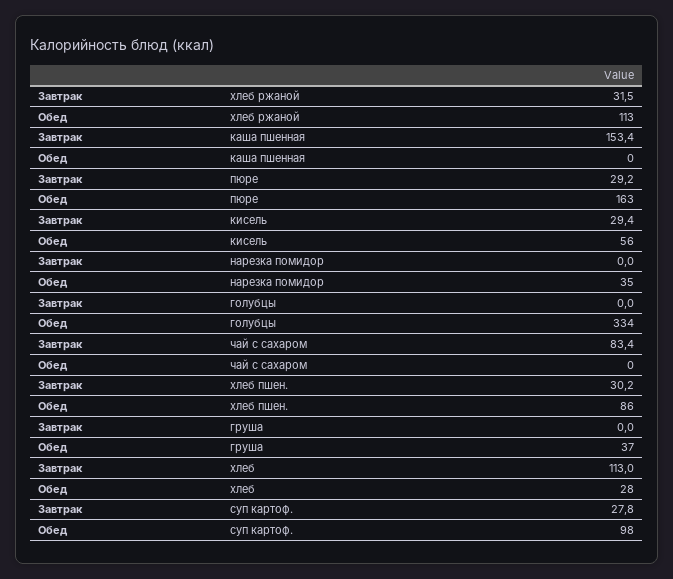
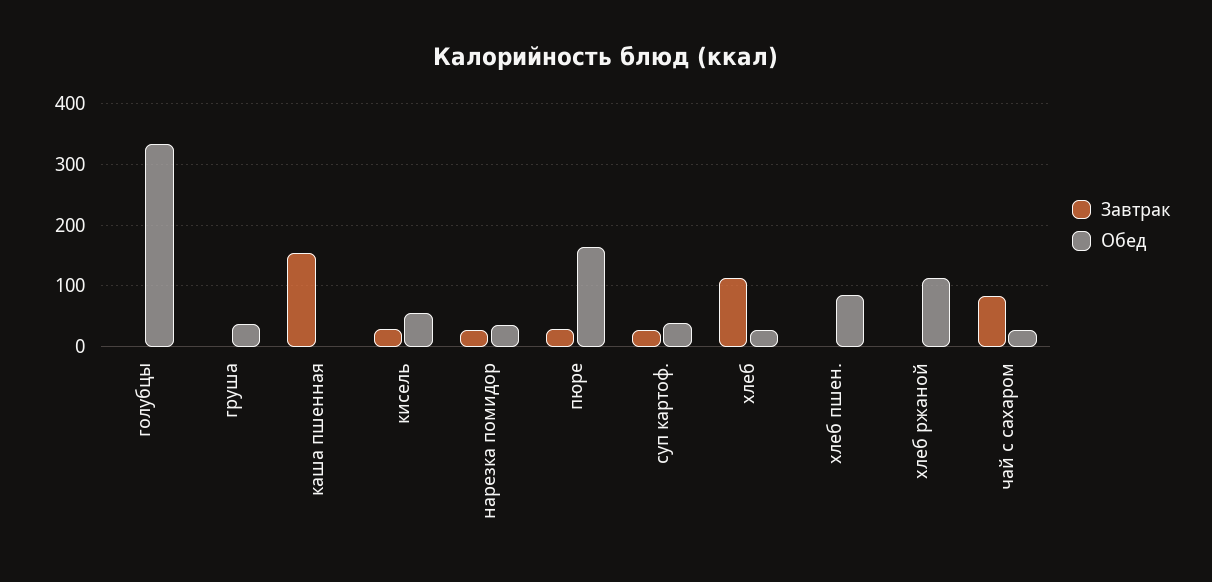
Завтрак, хлеб ржаной: 31.5 -> 0
Завтрак, нарезка помидор: 0 -> 30
Обед, чай с сахаром: 0 -> 30
Завтрак, хлеб пшен.: 30.2 -> 0
Обед, суп картоф.: 98 -> 40

